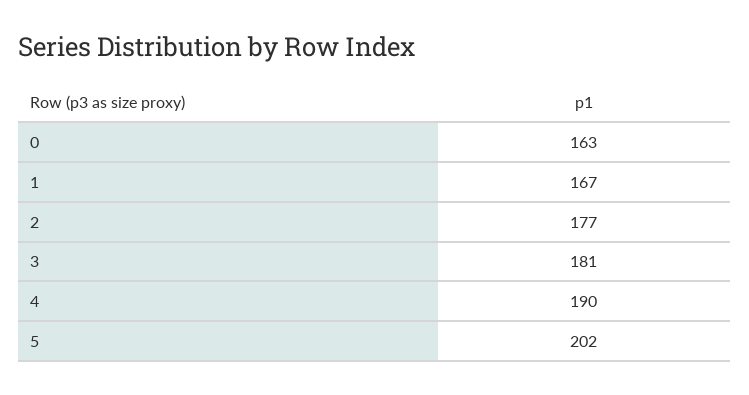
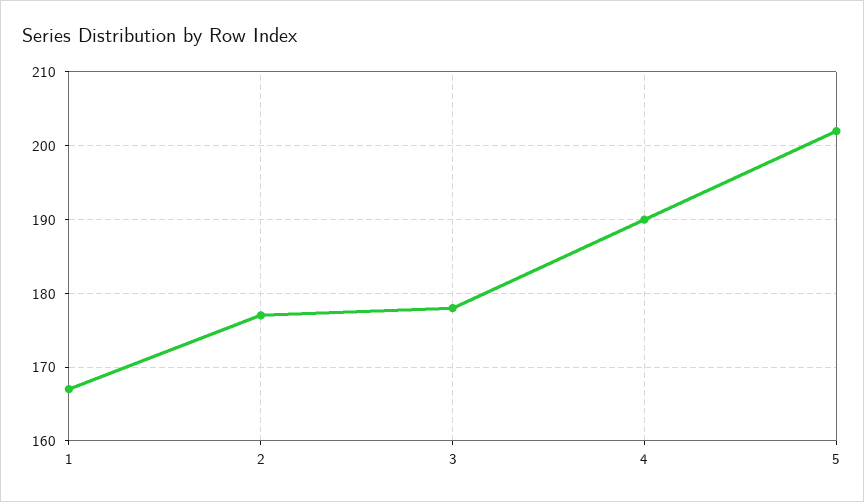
0: 163 -> none
3: 181 -> 178

